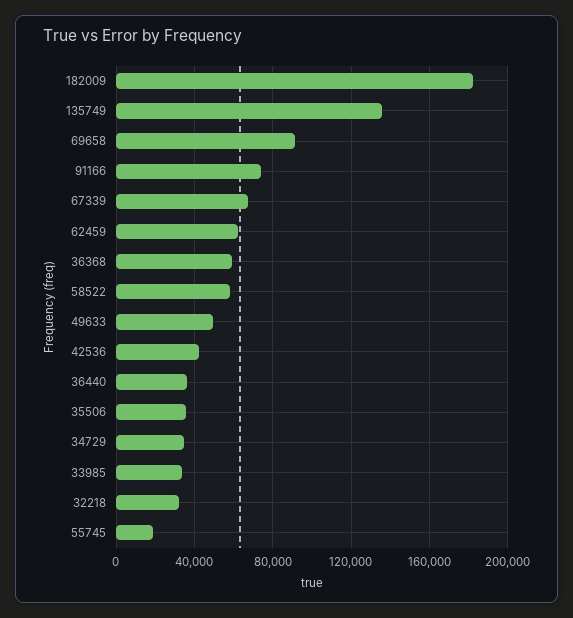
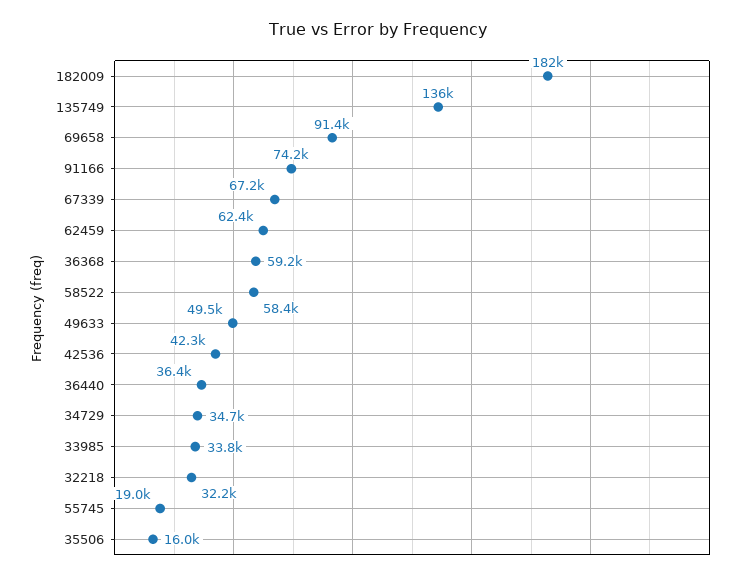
35506: 35000 -> 16000

